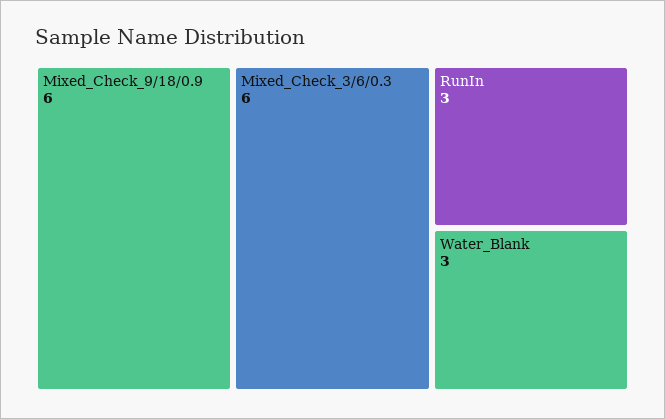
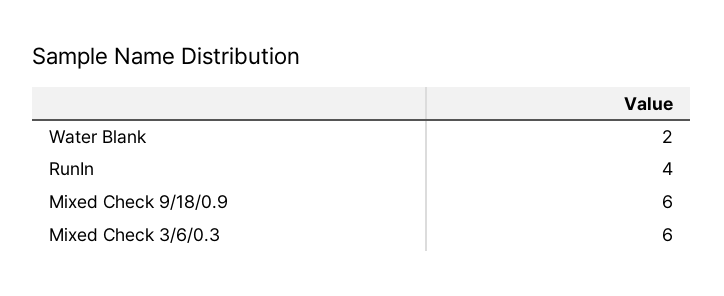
RunIn: 3 -> 4
Water_Blank: 3 -> 2

